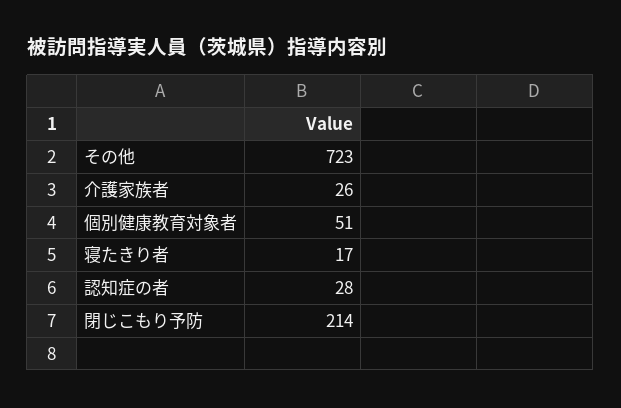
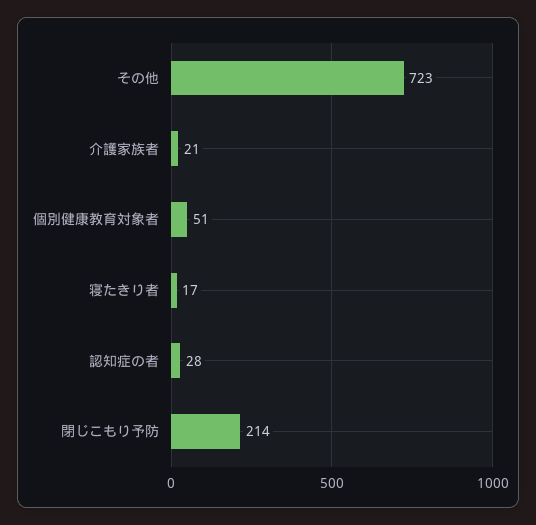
介護家族者: 26 -> 21

